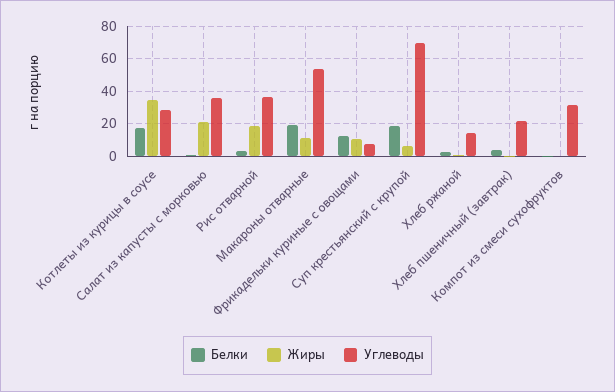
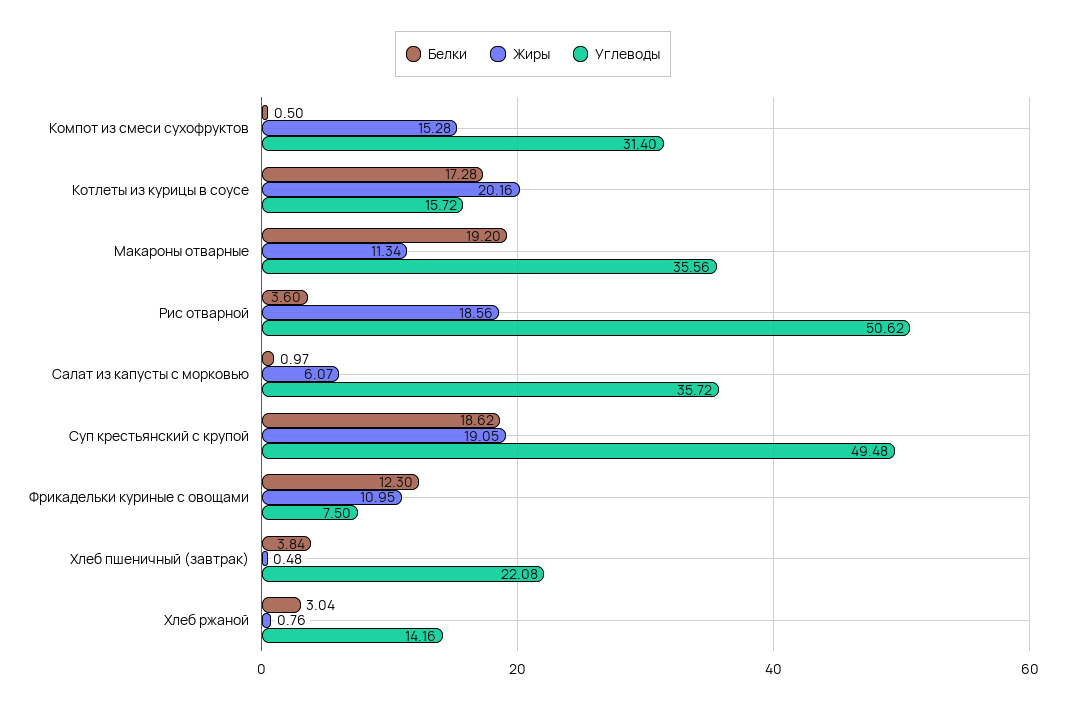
Жиры, Котлеты из курицы в соусе: 35 -> 20.16
Углеводы, Котлеты из курицы в соусе: 30 -> 15.72
Жиры, Салат из капусты с морковью: 20 -> 6.07
Углеводы, Рис отварной: 35 -> 50.62
Углеводы, Макароны отварные: 55 -> 35.56
Жиры, Суп крестьянский с крупой: 5 -> 19.05
Углеводы, Суп крестьянский с крупой: 70 -> 49.48
Жиры, Компот из смеси сухофруктов: 0 -> 15.28

